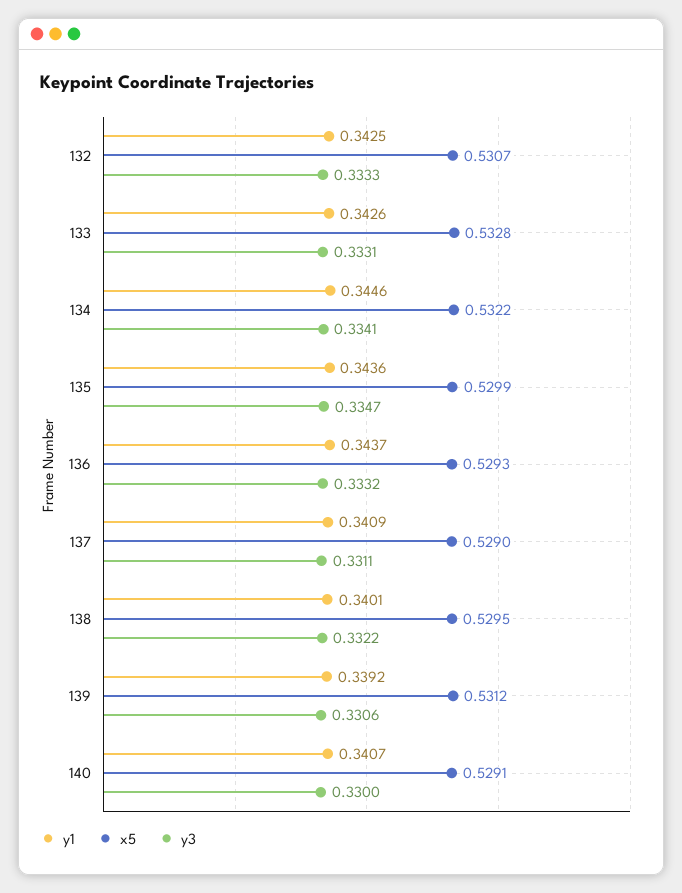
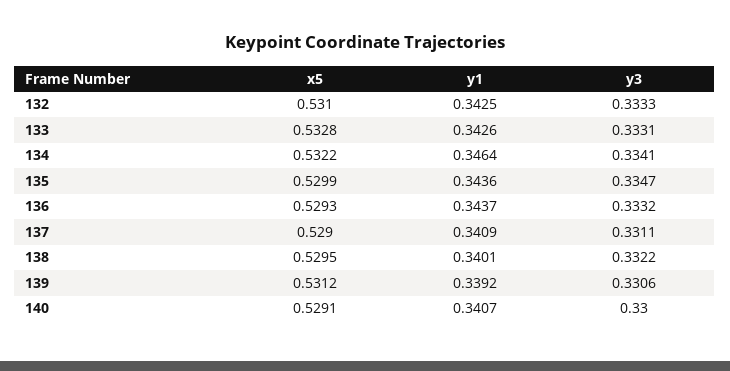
x5, 132: 0.5307 -> 0.531
y1, 134: 0.3446 -> 0.3464

